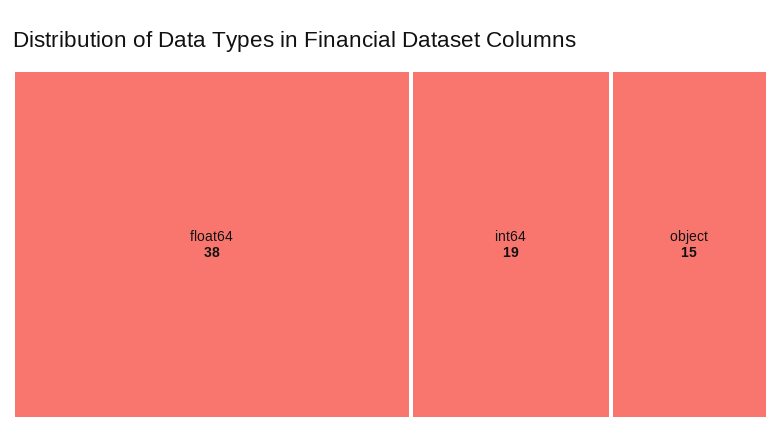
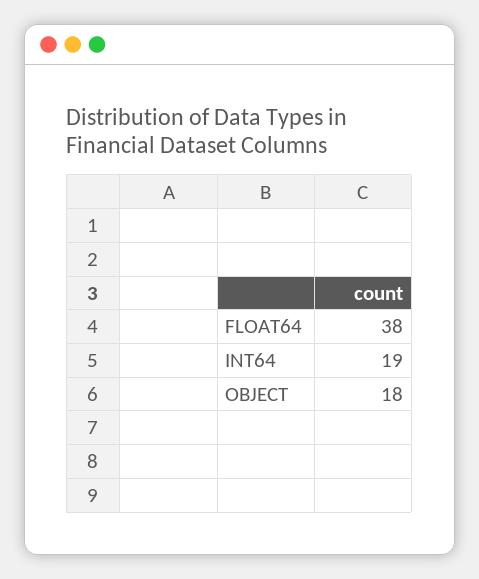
object: 15 -> 18

